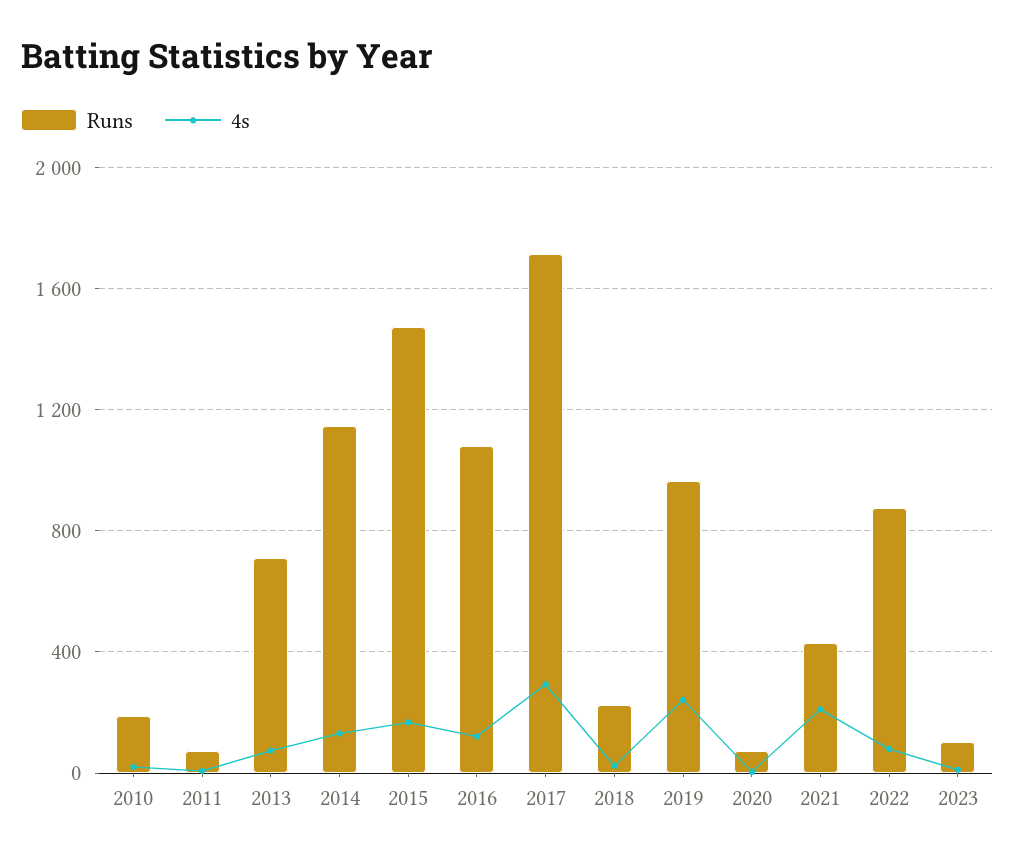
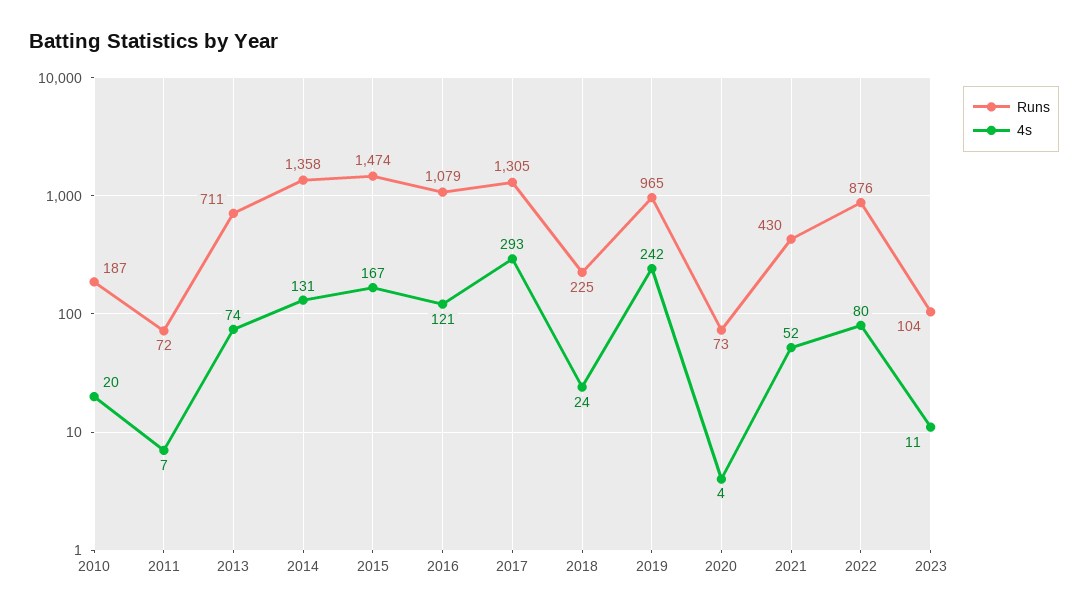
Runs, 2014: 1150 -> 1358
Runs, 2017: 1700 -> 1305
4s, 2021: 200 -> 52

